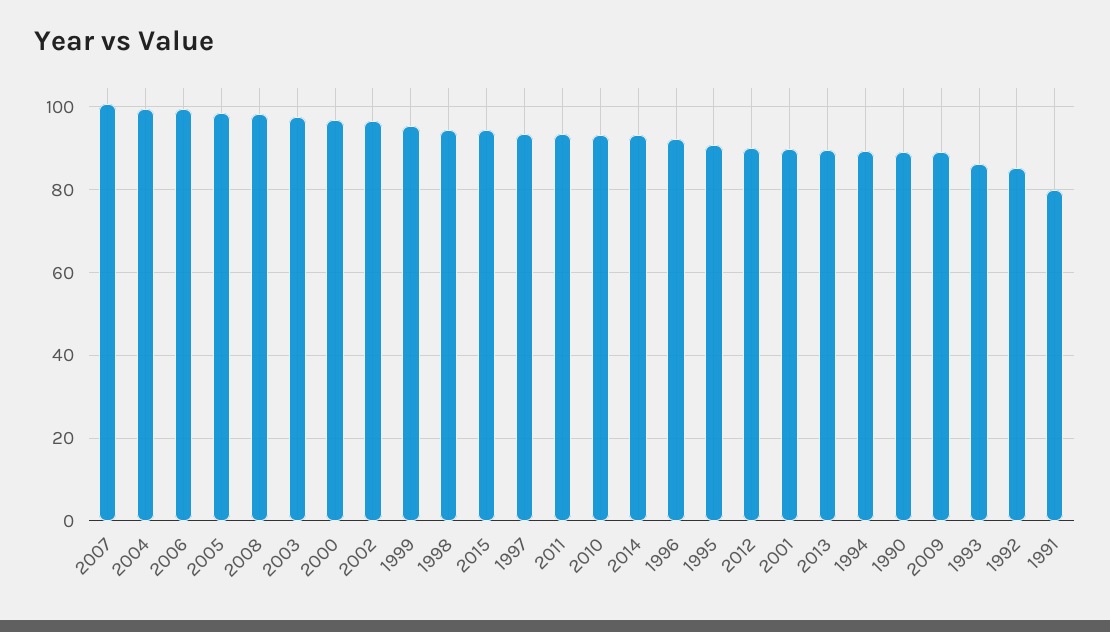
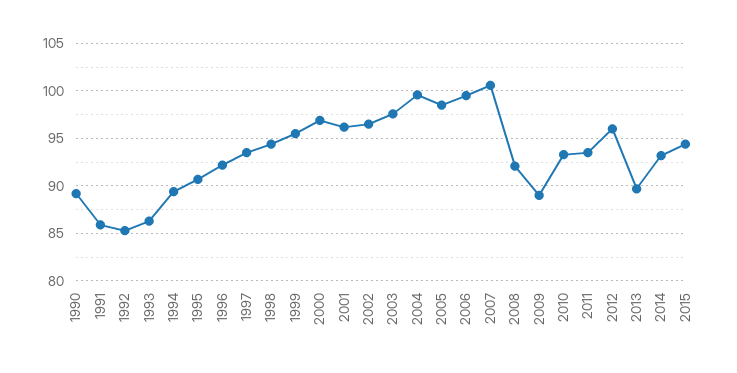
2008: 98 -> 92
2012: 90 -> 96
2001: 90 -> 96
1991: 80 -> 86

